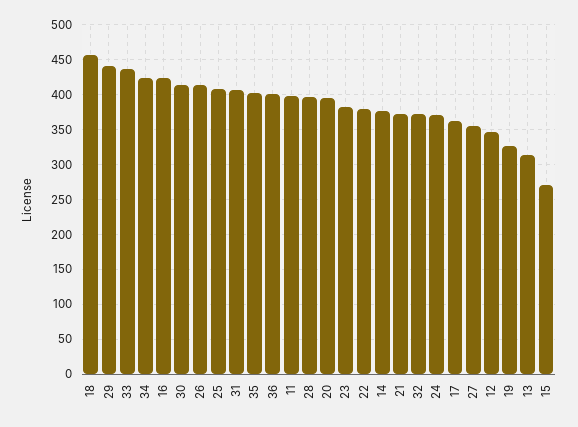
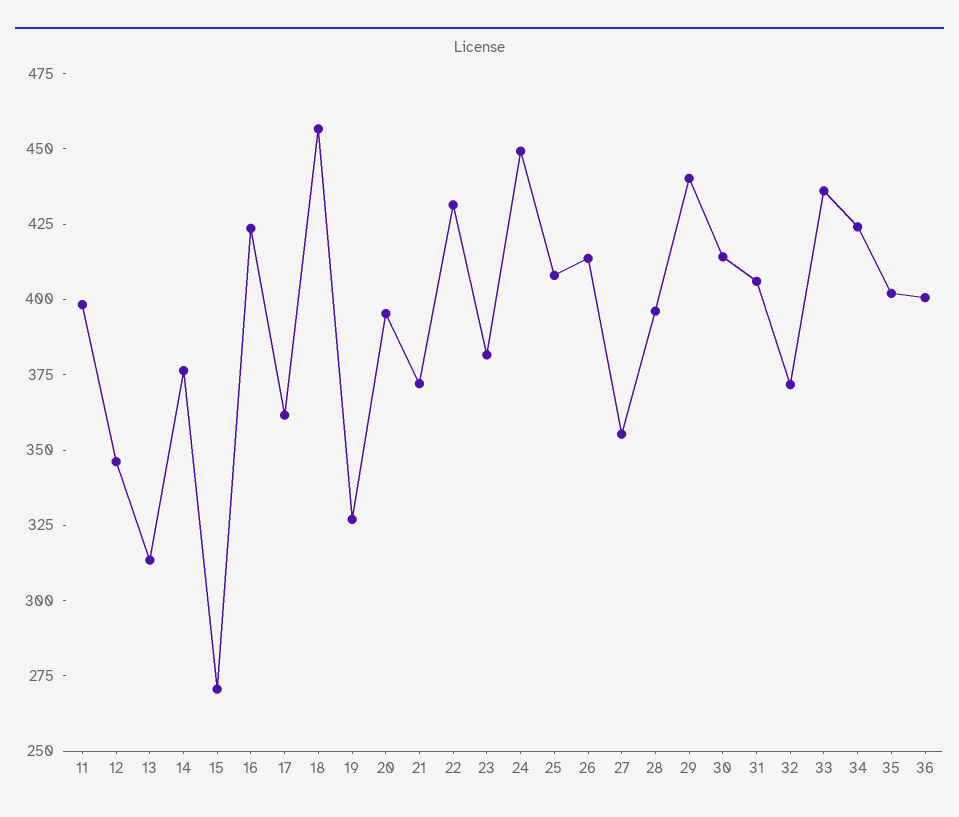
22: 380 -> 430
24: 370 -> 450

